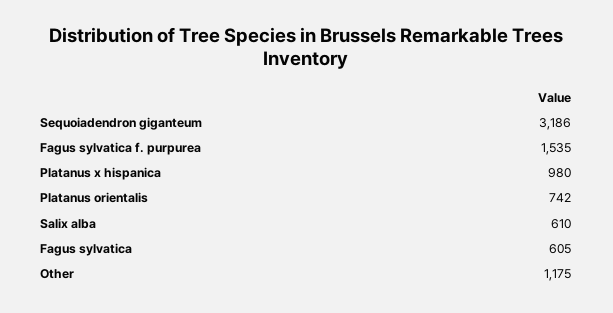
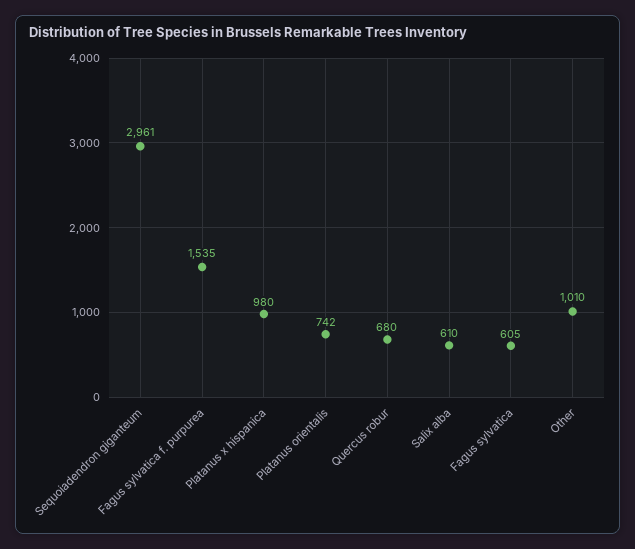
Sequoiadendron giganteum: 3186 -> 2961
Other: 1175 -> 1010
Quercus robur: none -> 680

